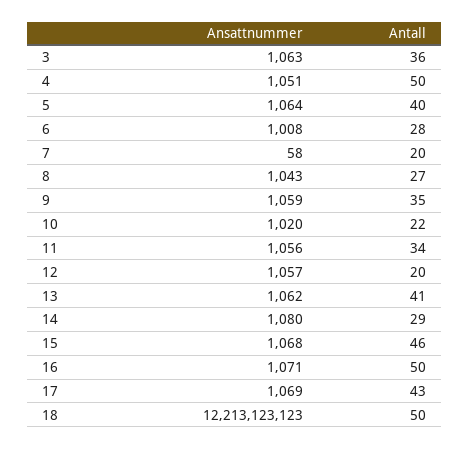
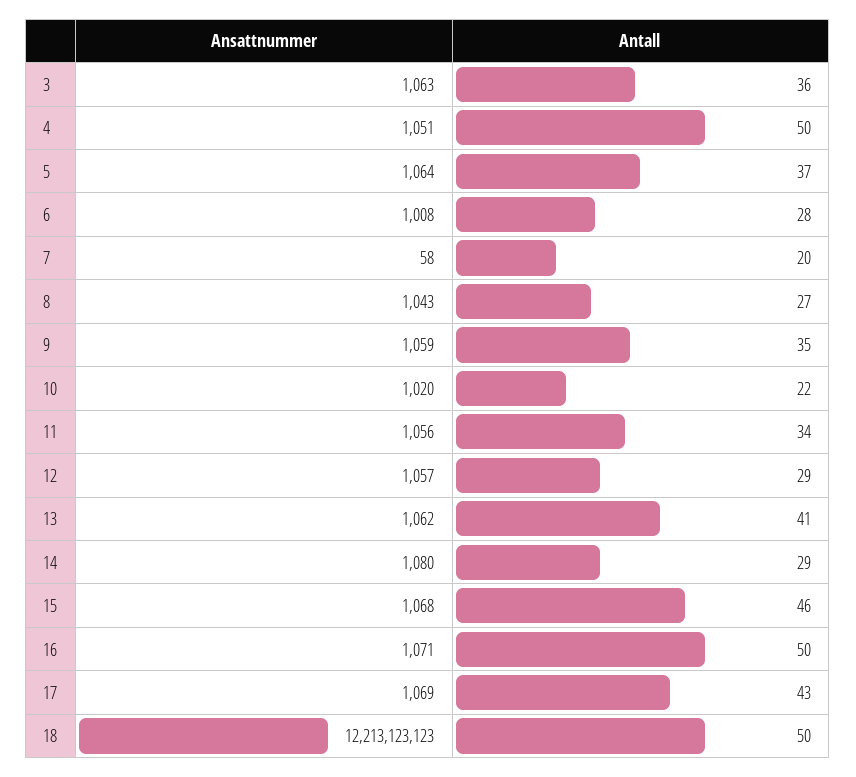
Antall, 5: 40 -> 37
Antall, 12: 20 -> 29

